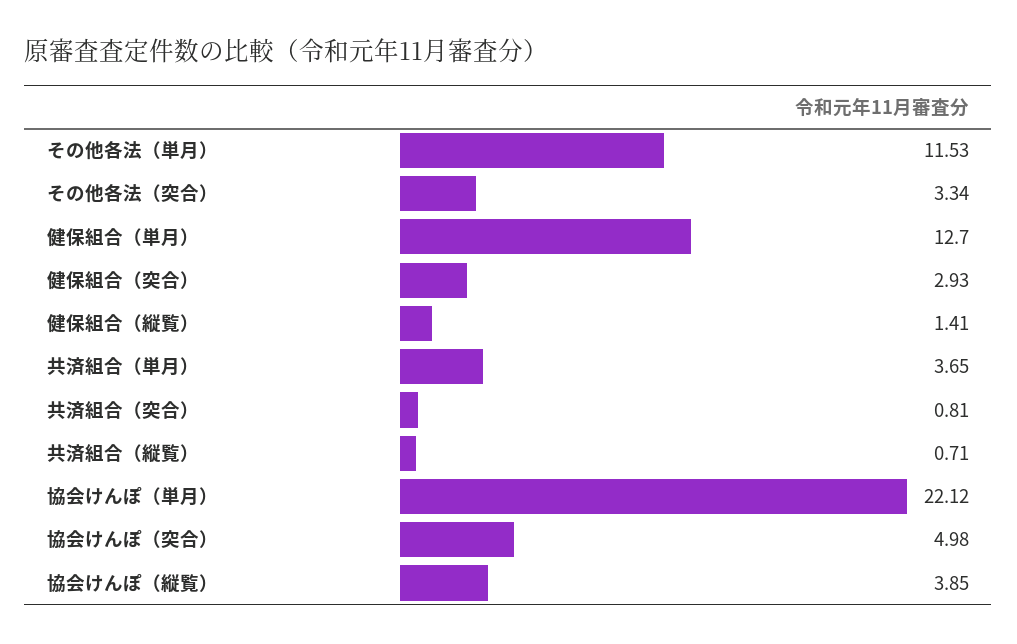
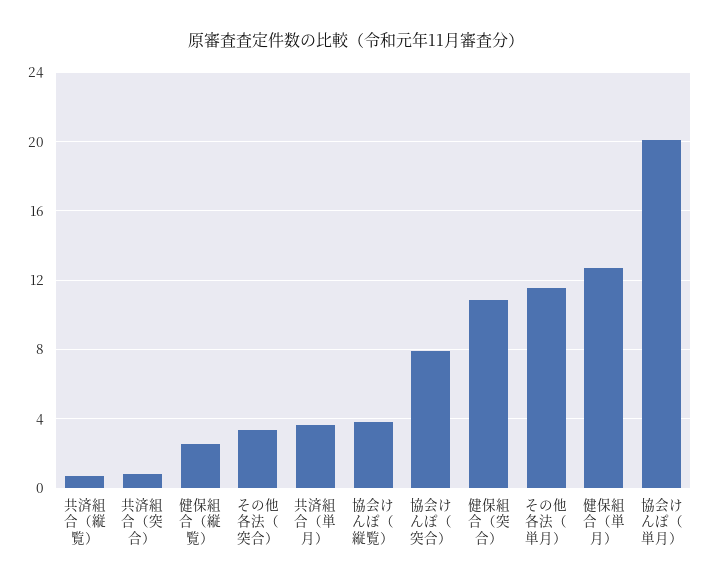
健保組合（突合）: 2.93 -> 11
健保組合（縦覧）: 1.41 -> 2.5
協会けんぽ（単月）: 22.12 -> 20
協会けんぽ（突合）: 4.98 -> 8

